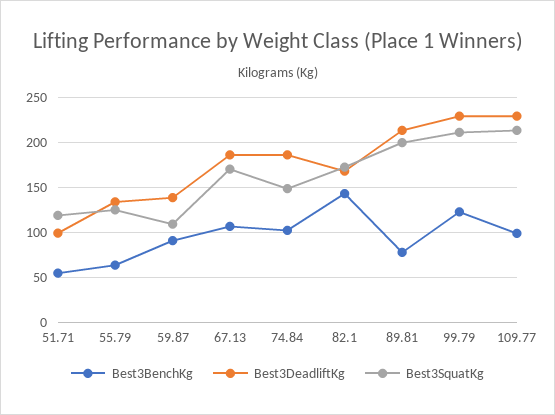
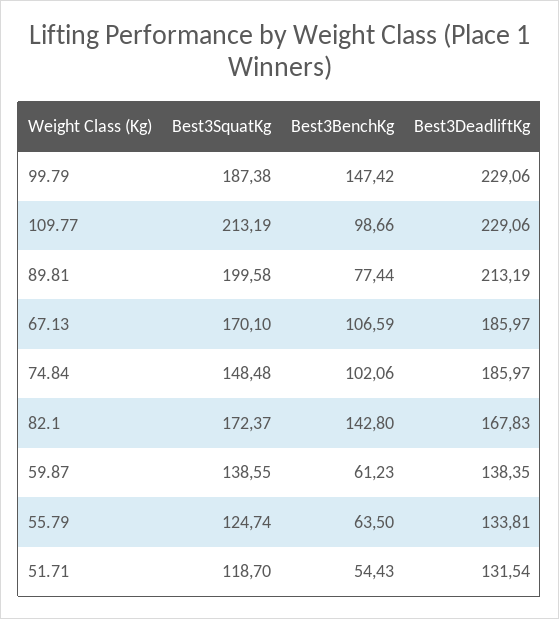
Best3DeadliftKg, 51.71: 100 -> 131.54
Best3BenchKg, 59.87: 90 -> 61.23
Best3SquatKg, 59.87: 110 -> 138.55
Best3BenchKg, 99.79: 120 -> 147.42
Best3SquatKg, 99.79: 210 -> 187.38

